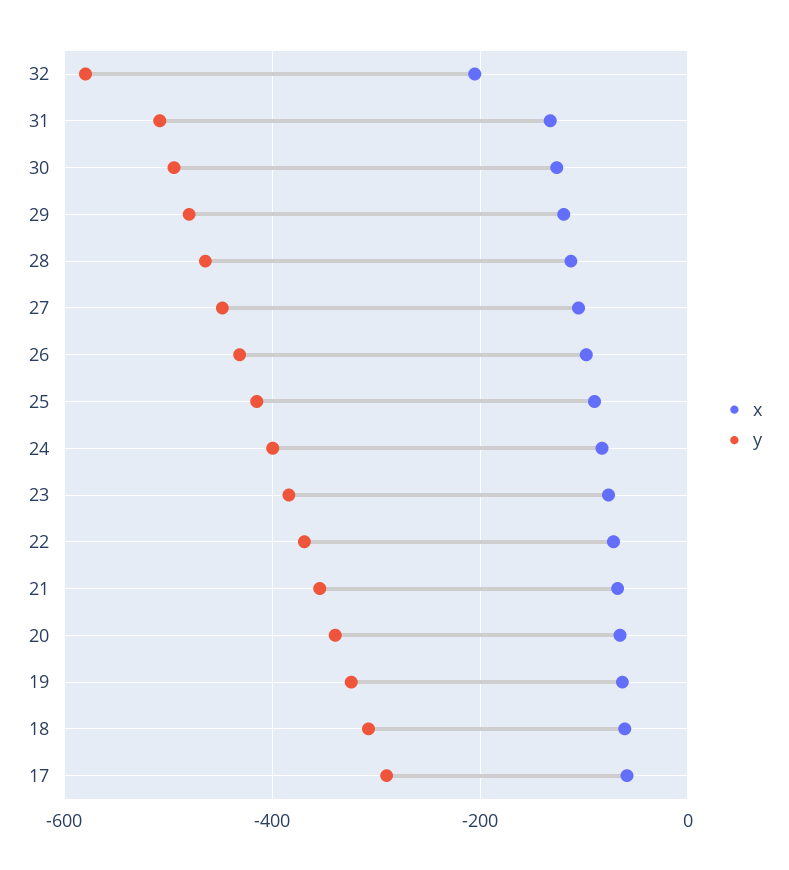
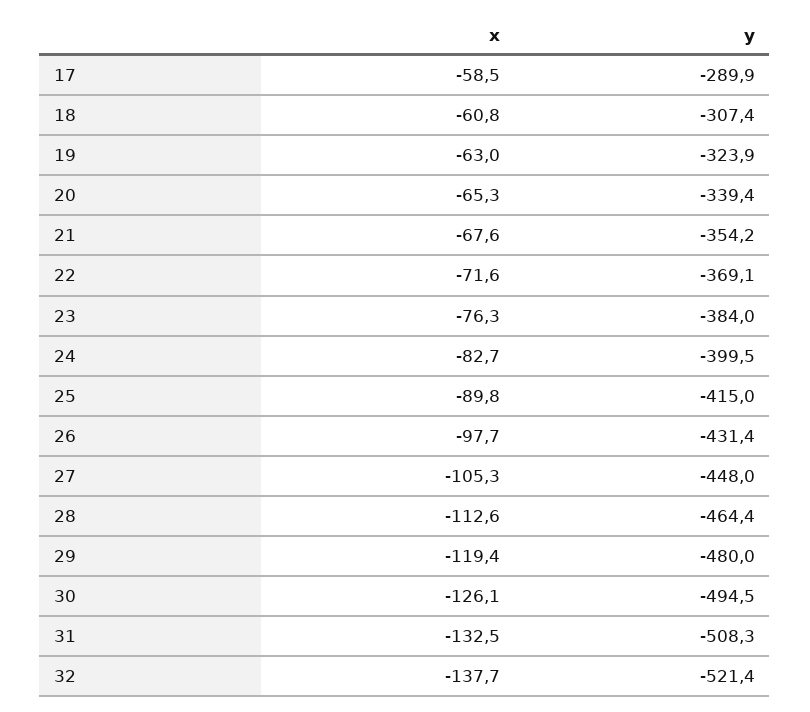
x, 32: -200 -> -137.7
y, 32: -580 -> -521.4

